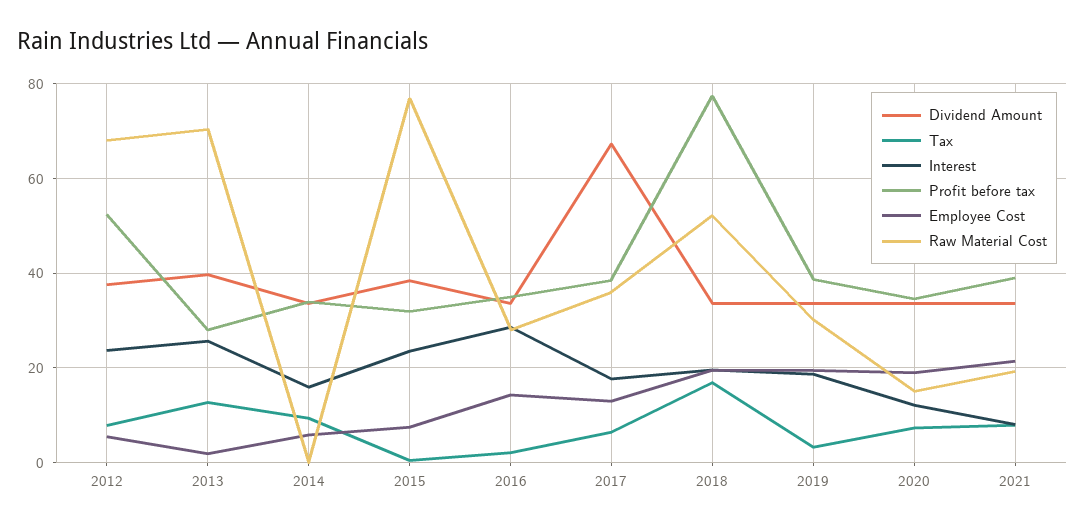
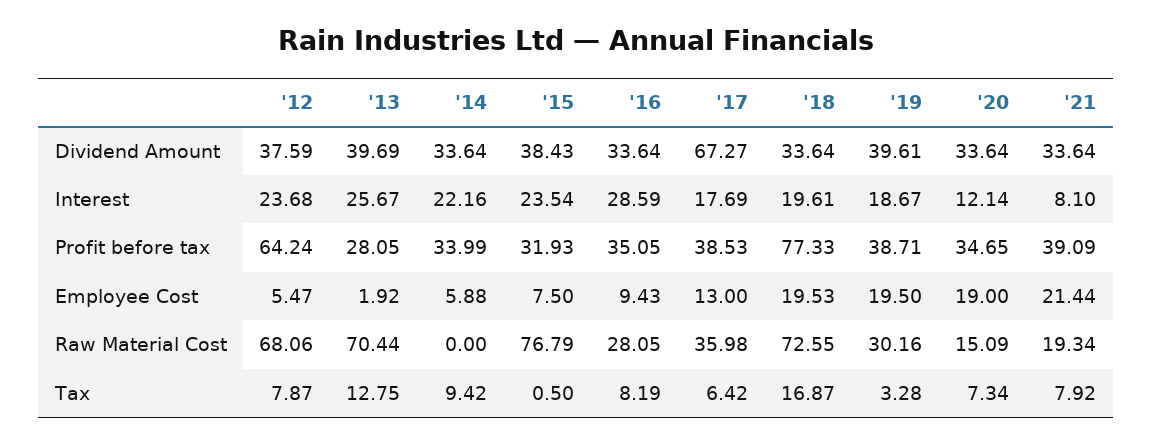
Profit before tax, 2012: 52 -> 64.24
Interest, 2014: 16 -> 22.16
Tax, 2016: 2 -> 8.19
Employee Cost, 2016: 14 -> 9.43
Raw Material Cost, 2018: 52 -> 72.55
Dividend Amount, 2019: 34 -> 39.61

